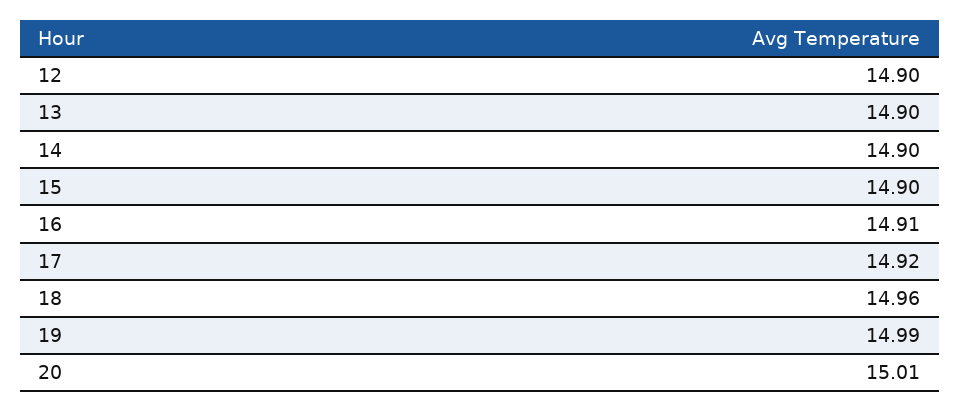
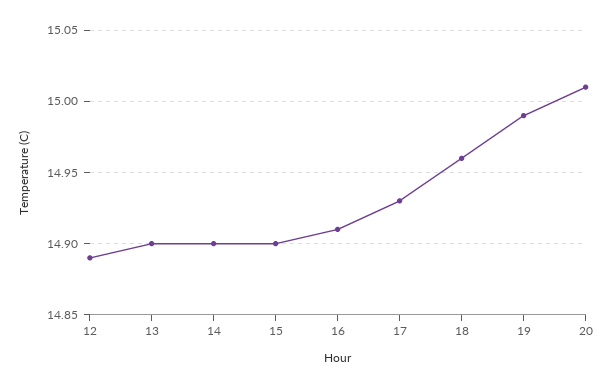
12: 14.9 -> 14.89
17: 14.92 -> 14.93

